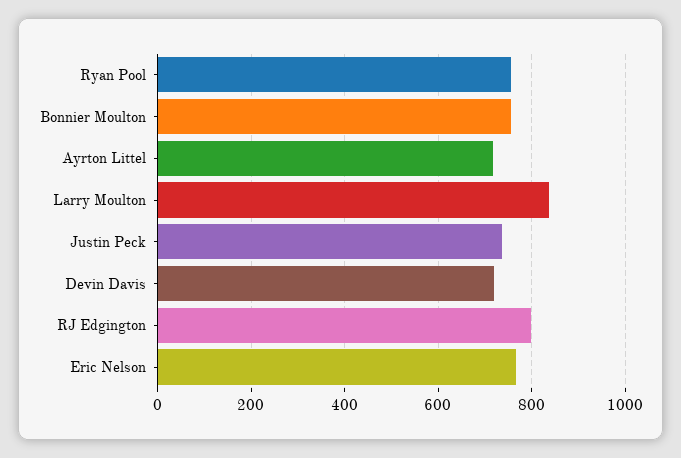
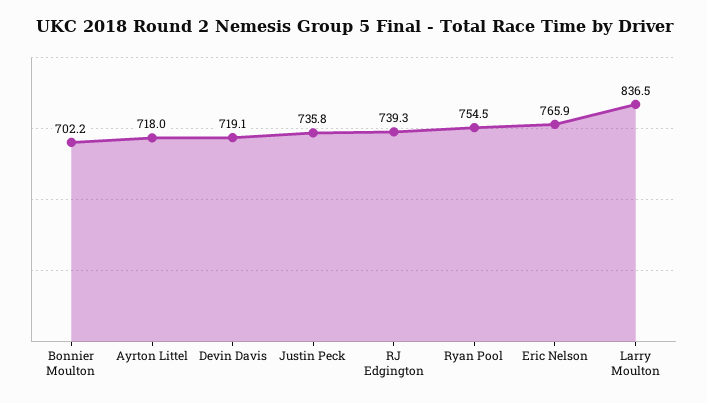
Bonnier Moulton: 760 -> 702.2
RJ Edgington: 800 -> 739.3

